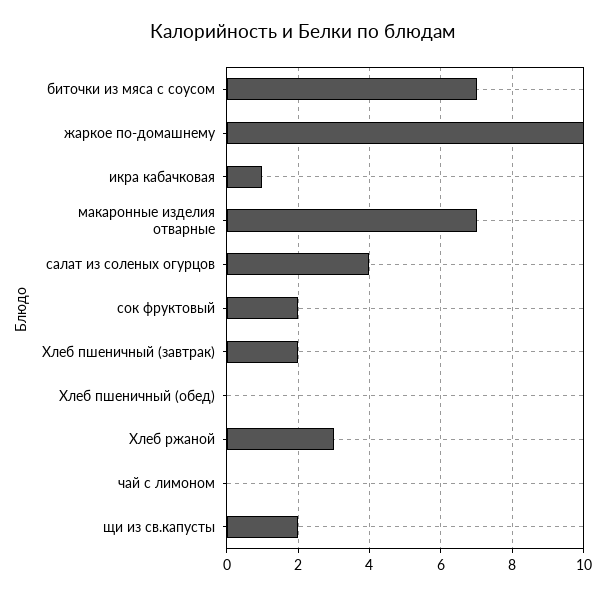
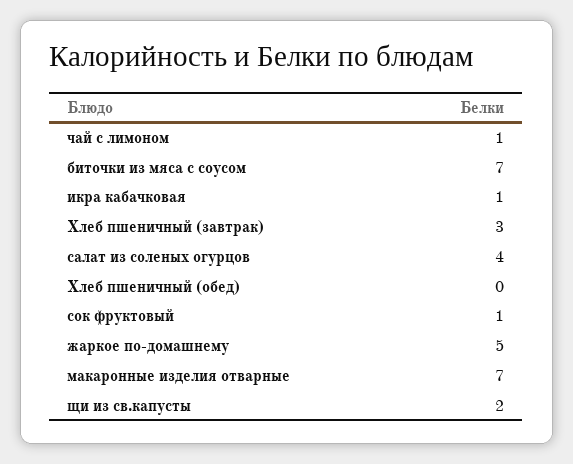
жаркое по-домашнему: 10 -> 5
сок фруктовый: 2 -> 1
Хлеб пшеничный (завтрак): 2 -> 3
Хлеб ржаной: 3 -> none
чай с лимоном: 0 -> 1

